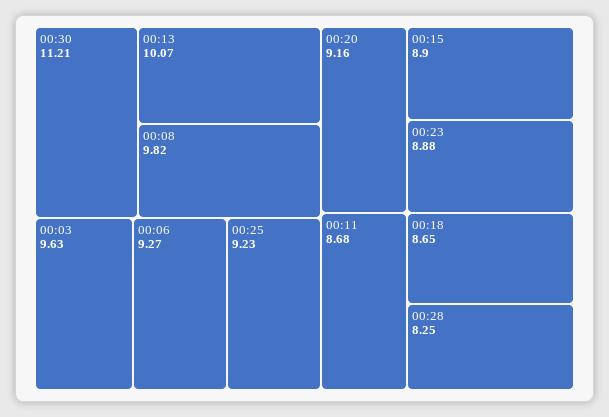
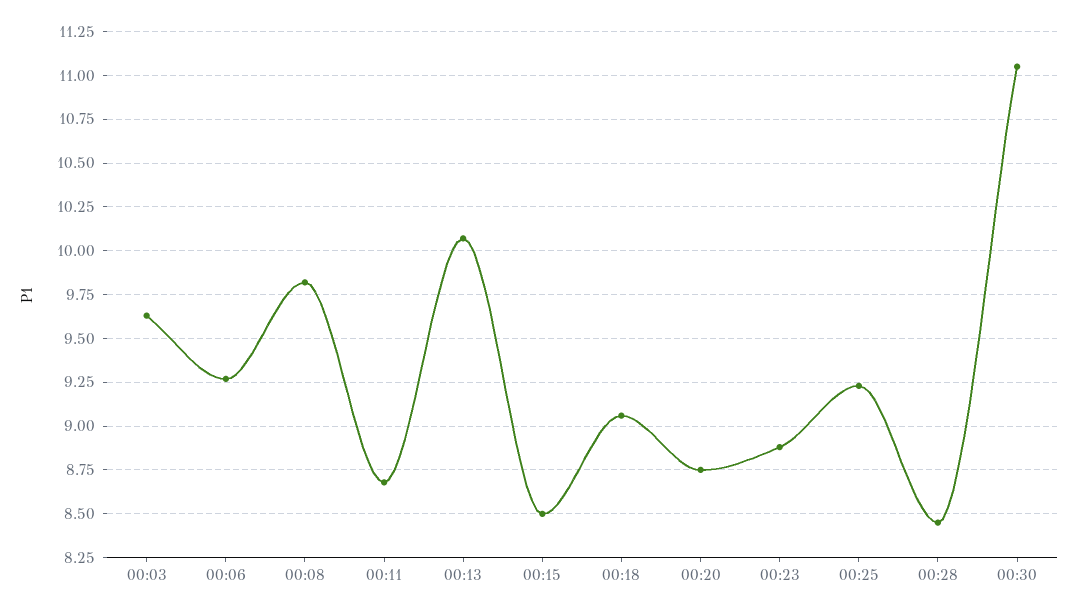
00:30: 11.21 -> 11.05
00:20: 9.16 -> 8.75
00:15: 8.9 -> 8.5
00:18: 8.65 -> 9.05
00:28: 8.25 -> 8.45

